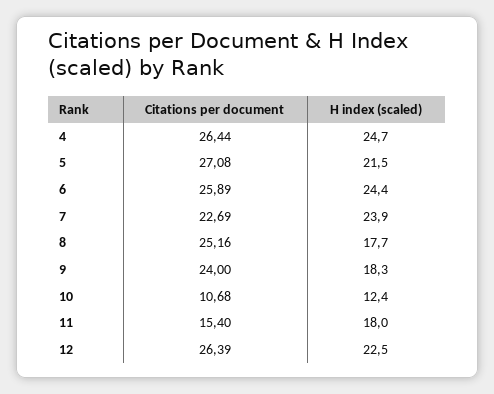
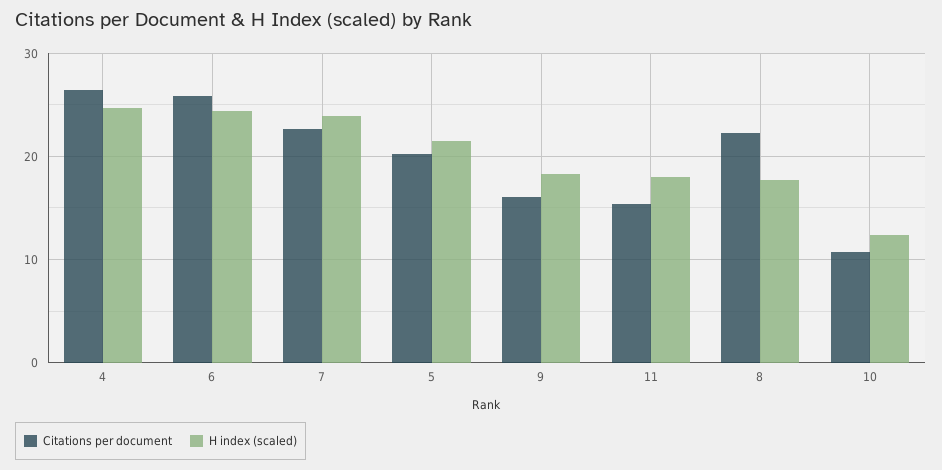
Citations per document, 5: 27.08 -> 20
Citations per document, 8: 25.16 -> 22
Citations per document, 9: 24 -> 16
Citations per document, 12: 26.39 -> none
H index (scaled), 12: 22.5 -> none

